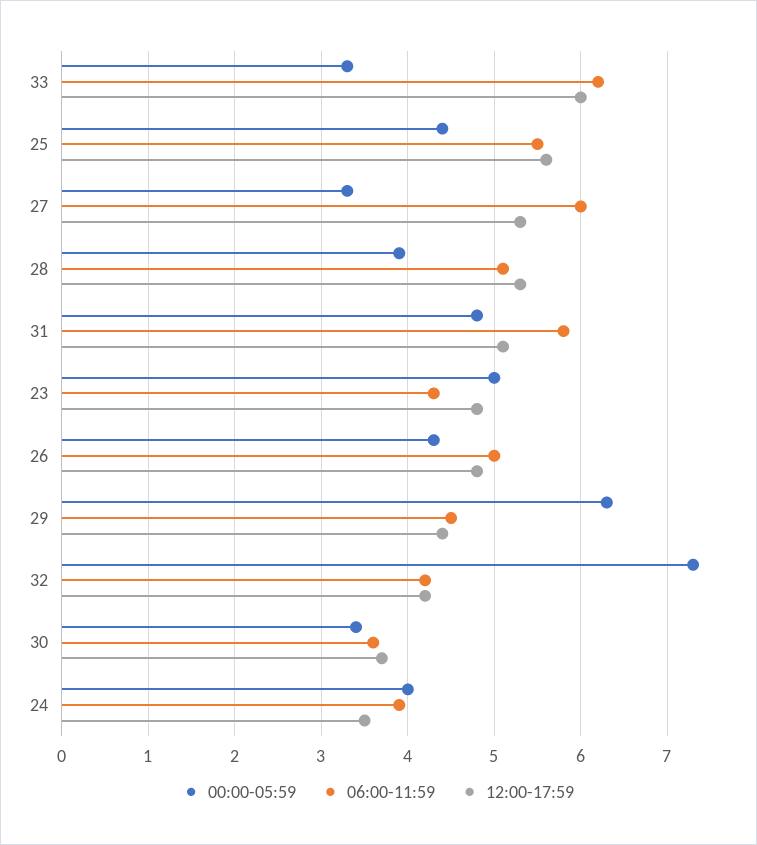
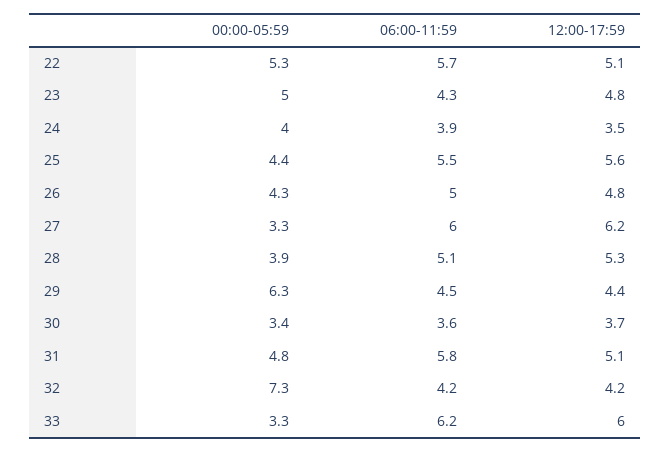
12:00-17:59, 27: 5.3 -> 6.2
00:00-05:59, 22: none -> 5.3
06:00-11:59, 22: none -> 5.7
12:00-17:59, 22: none -> 5.1

